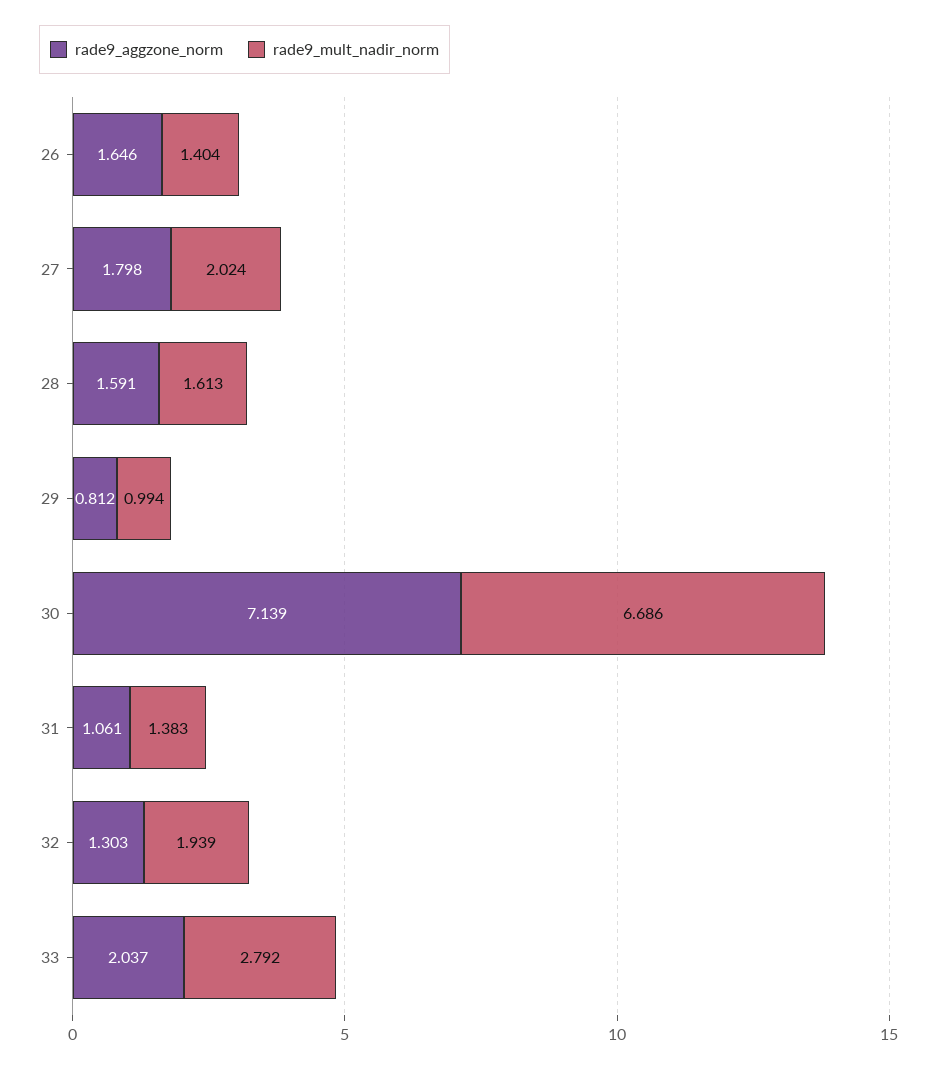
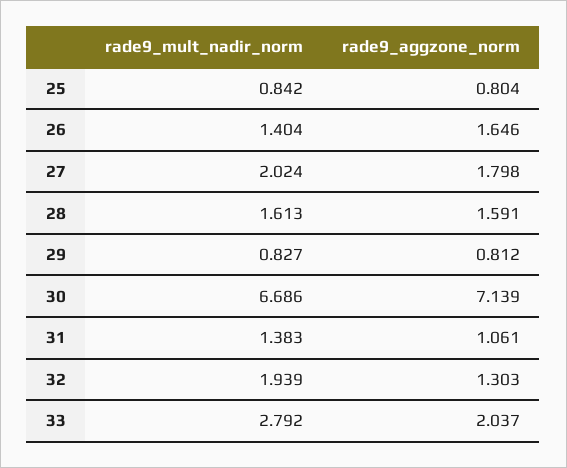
rade9_mult_nadir_norm, 29: 0.994 -> 0.827
rade9_mult_nadir_norm, 25: none -> 0.842
rade9_aggzone_norm, 25: none -> 0.804

